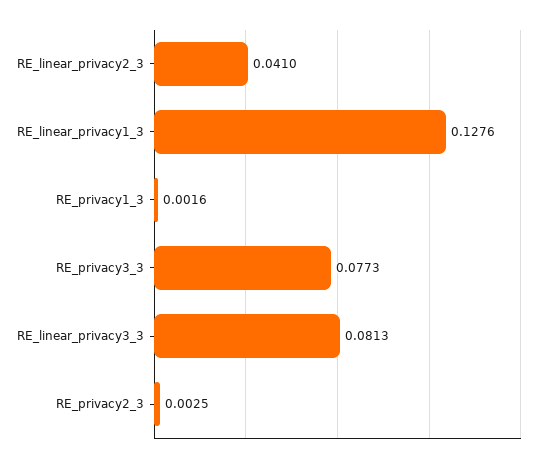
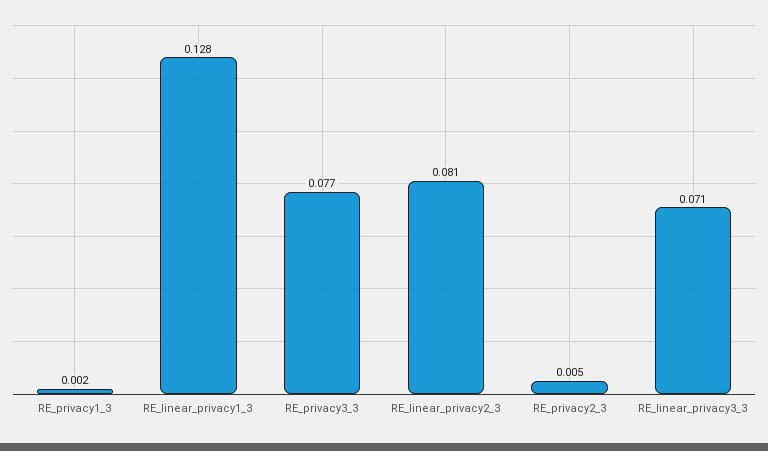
RE_linear_privacy2_3: 0.041 -> 0.081
RE_linear_privacy3_3: 0.0813 -> 0.071
RE_privacy2_3: 0.0025 -> 0.005

